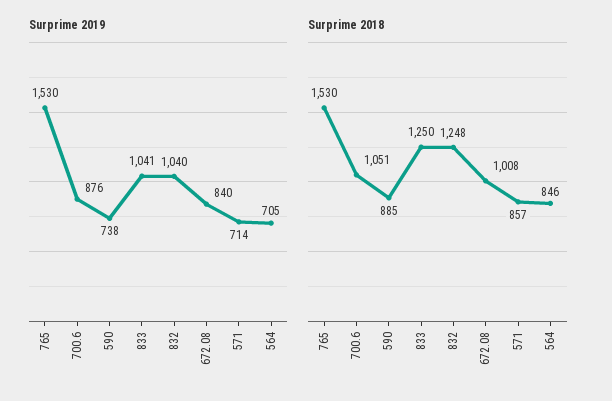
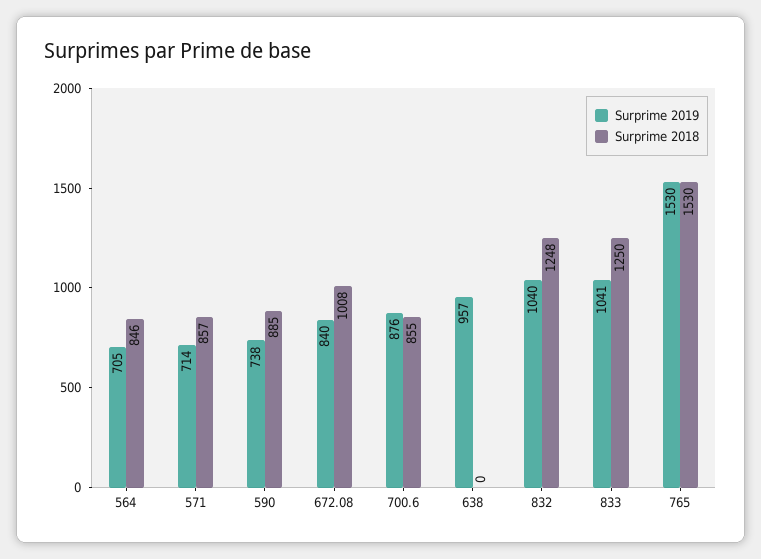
Surprime 2018, 700.6: 1051 -> 855
Surprime 2019, 638: none -> 957
Surprime 2018, 638: none -> 0

